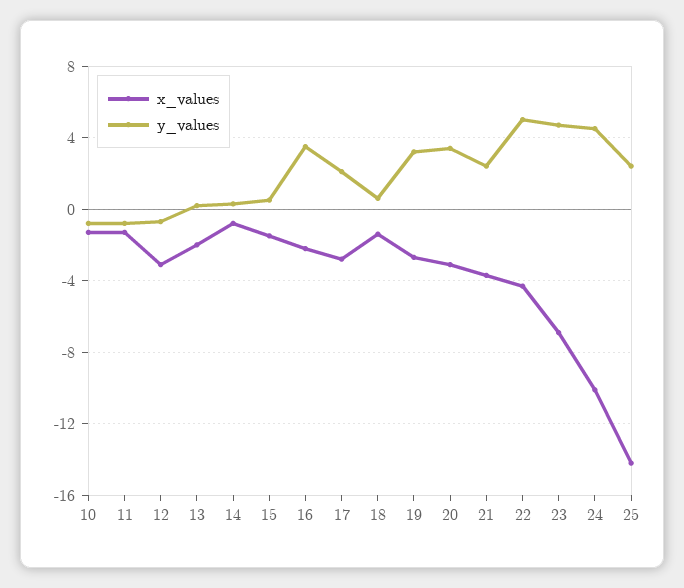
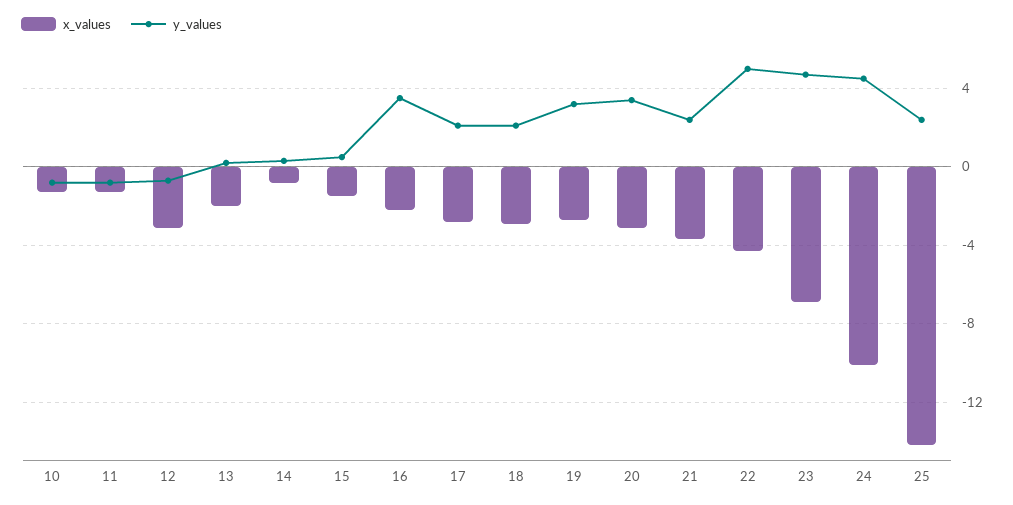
x_values, 18: -1.5 -> -3
y_values, 18: 0.5 -> 2

